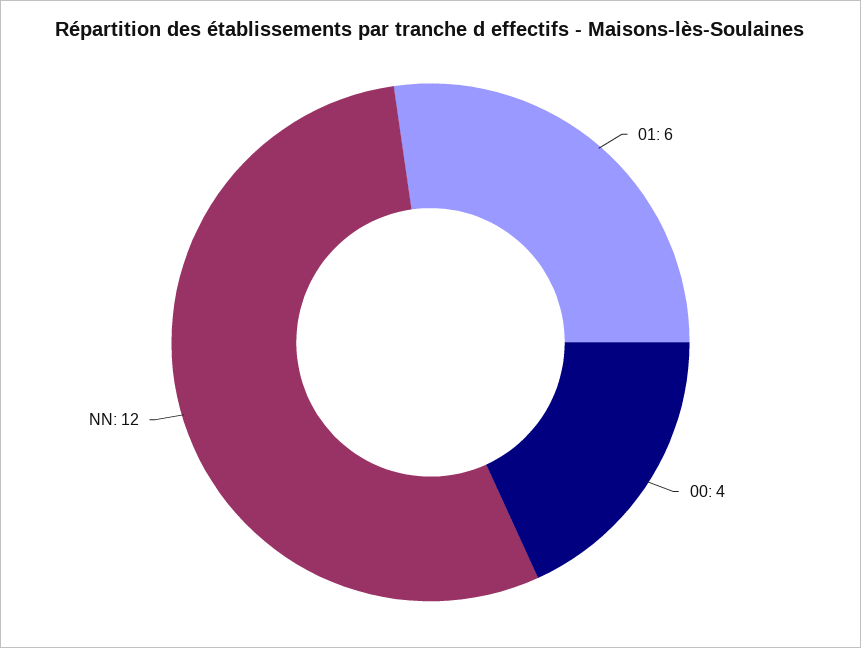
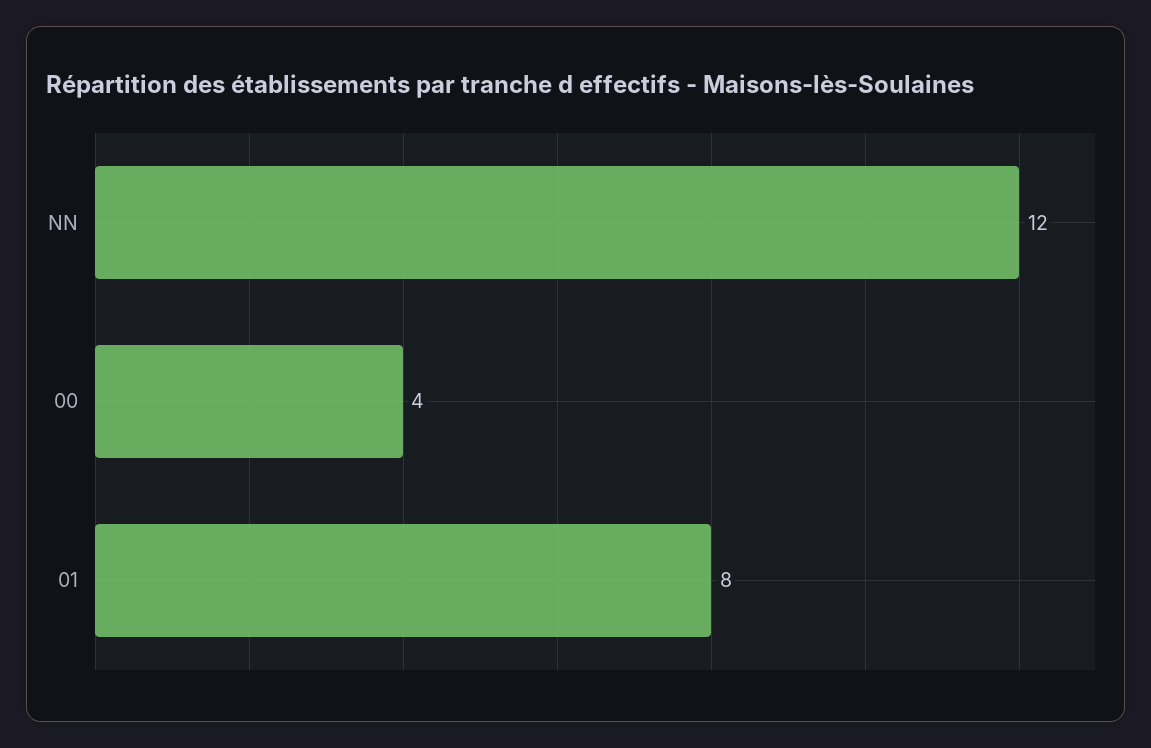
01: 6 -> 8

